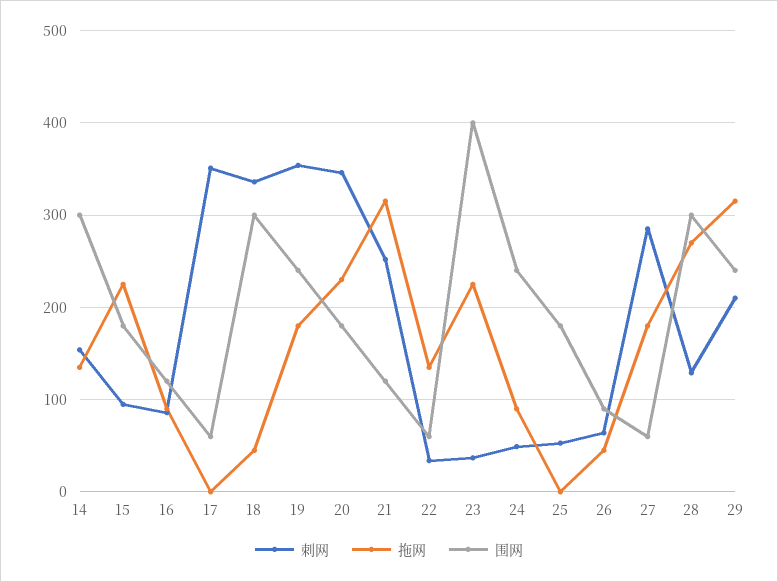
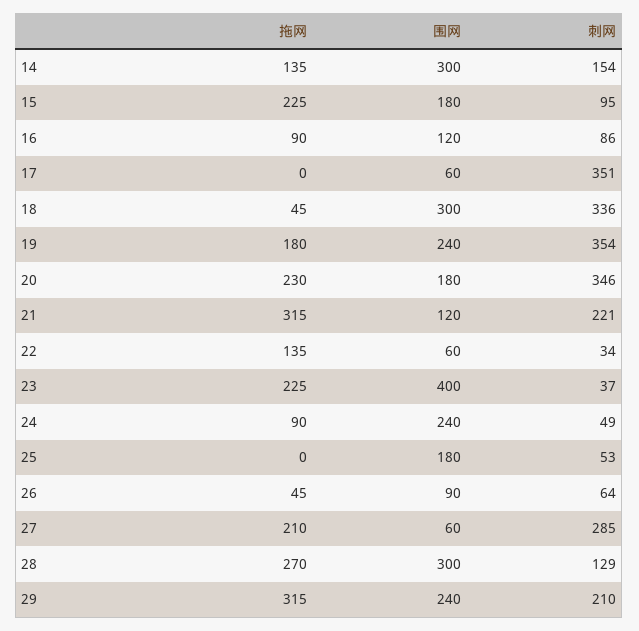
刺网, 21: 250 -> 221
拖网, 27: 180 -> 210

